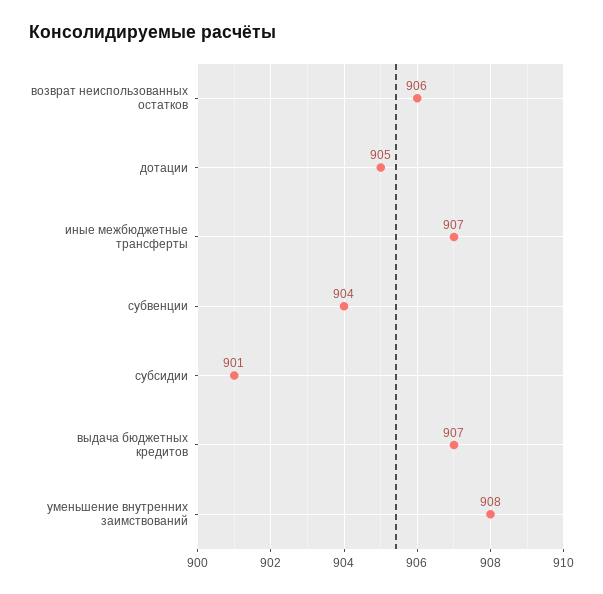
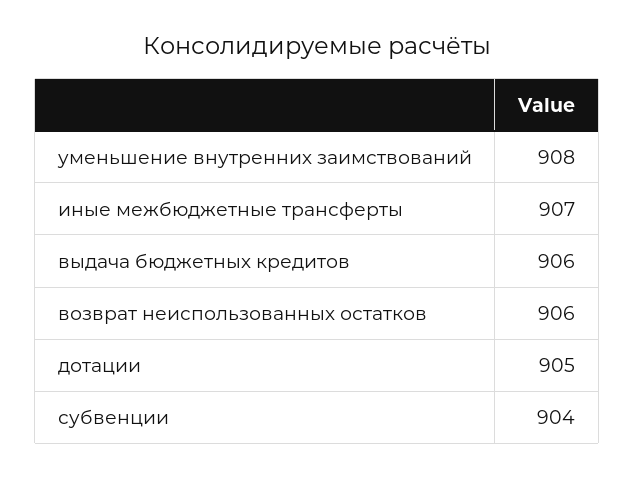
субсидии: 901 -> none
выдача бюджетных кредитов: 907 -> 906

